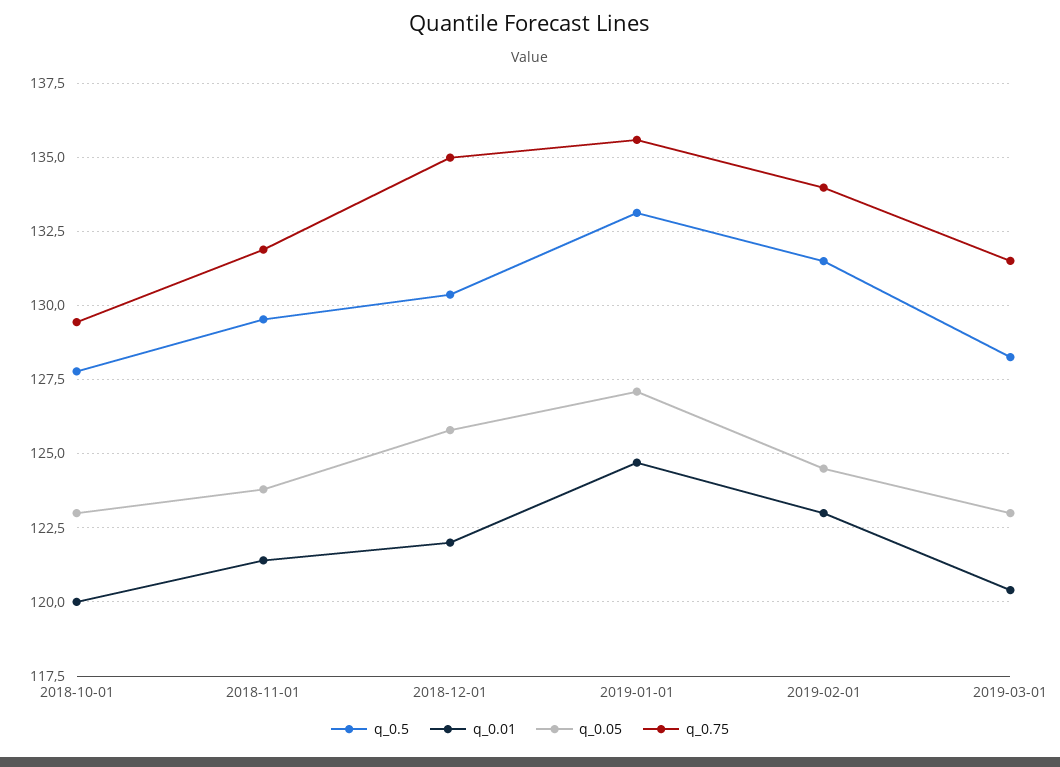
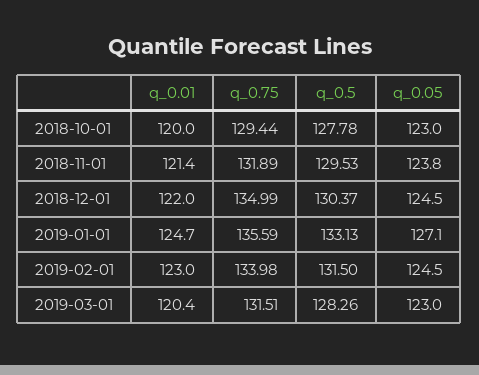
q_0.05, 2018-12-01: 125.75 -> 124.5

